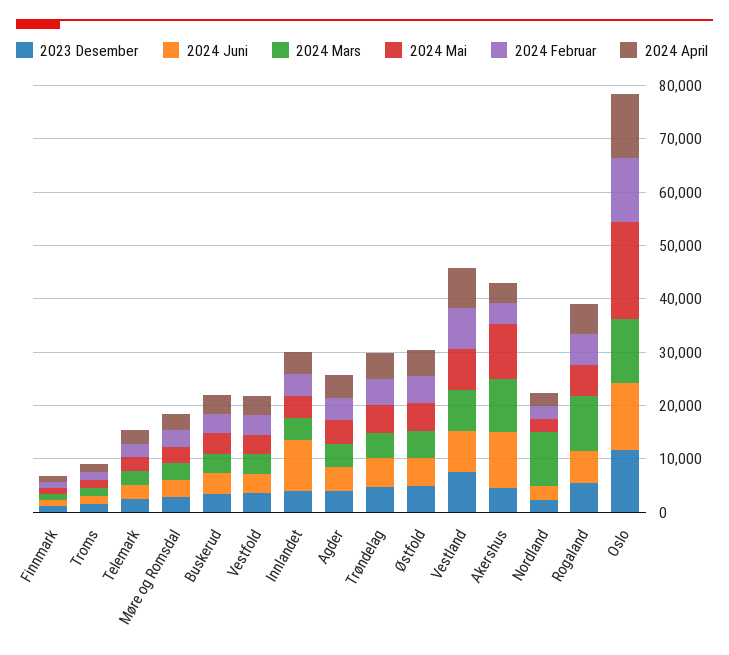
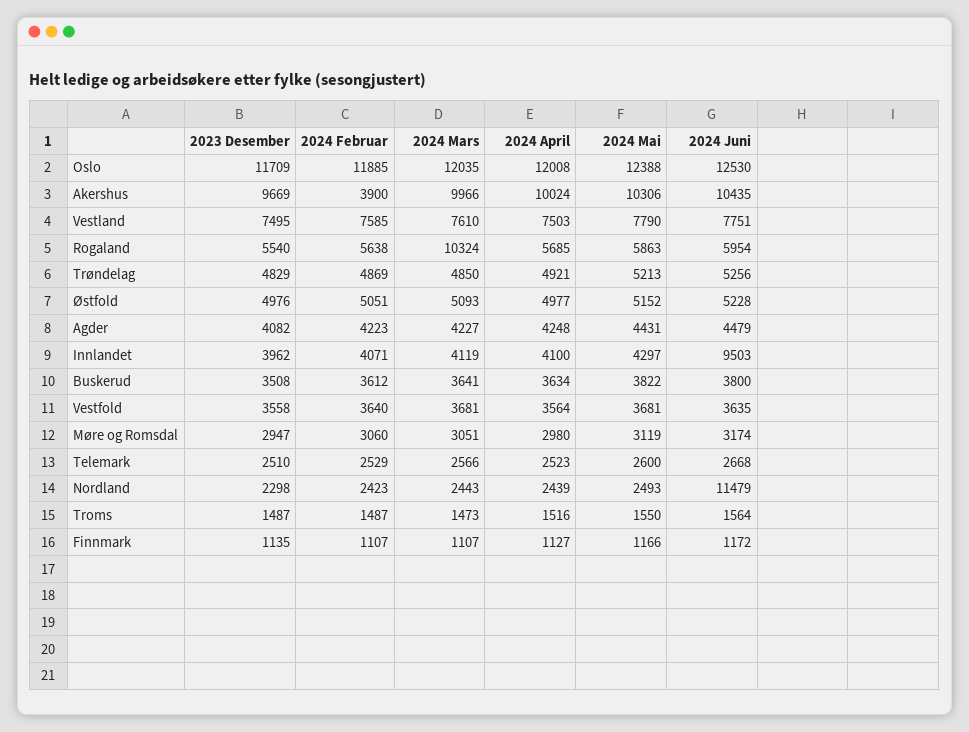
2023 Desember, Akershus: 4000 -> 9669
2024 April, Akershus: 4000 -> 10024
2024 Juni, Nordland: 2000 -> 11479
2024 Mars, Nordland: 10000 -> 2443
2024 Mai, Oslo: 18000 -> 12388

